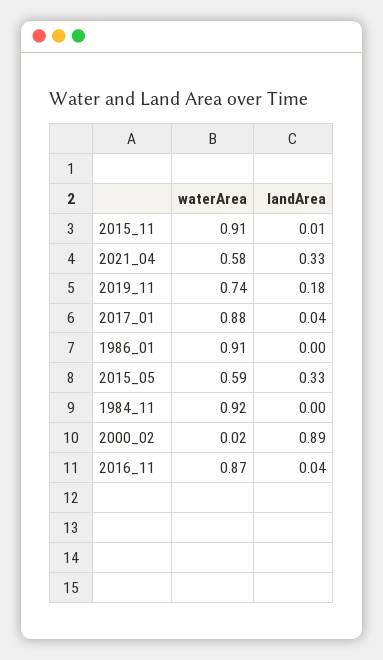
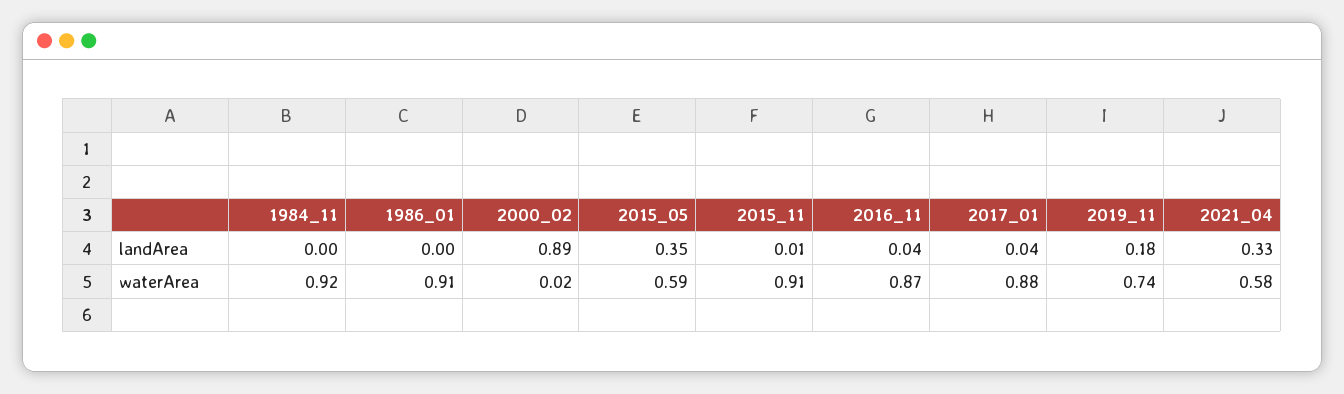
landArea, 2015_05: 0.33 -> 0.35

